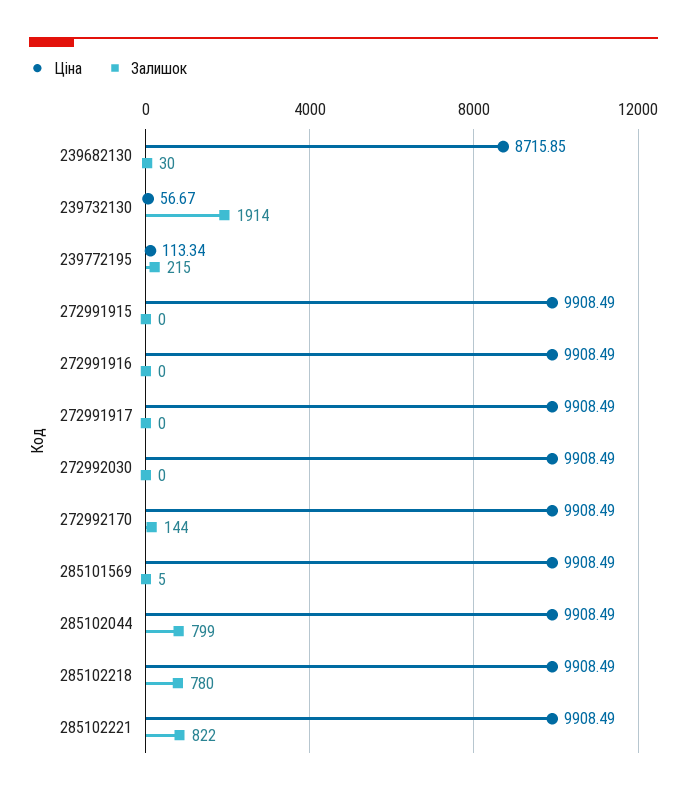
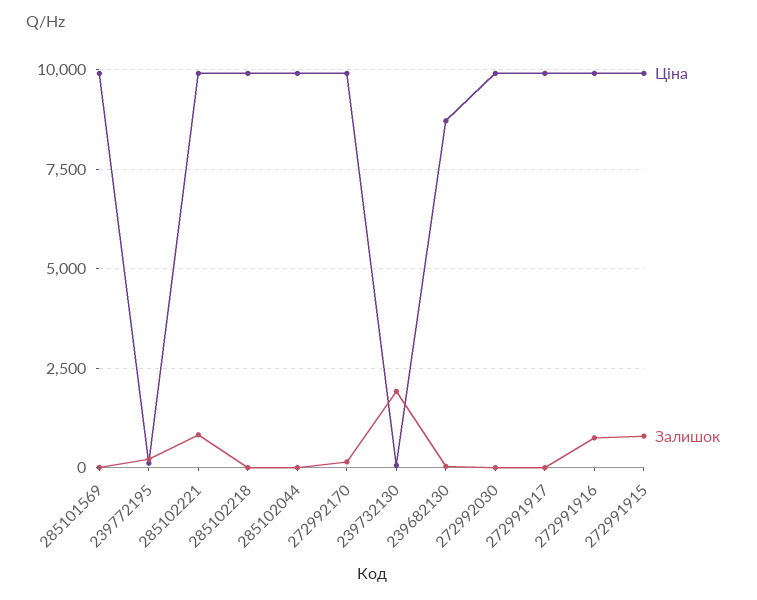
Залишок, 272991915: 0 -> 750
Залишок, 272991916: 0 -> 750
Залишок, 285102044: 799 -> 0
Залишок, 285102218: 780 -> 0

